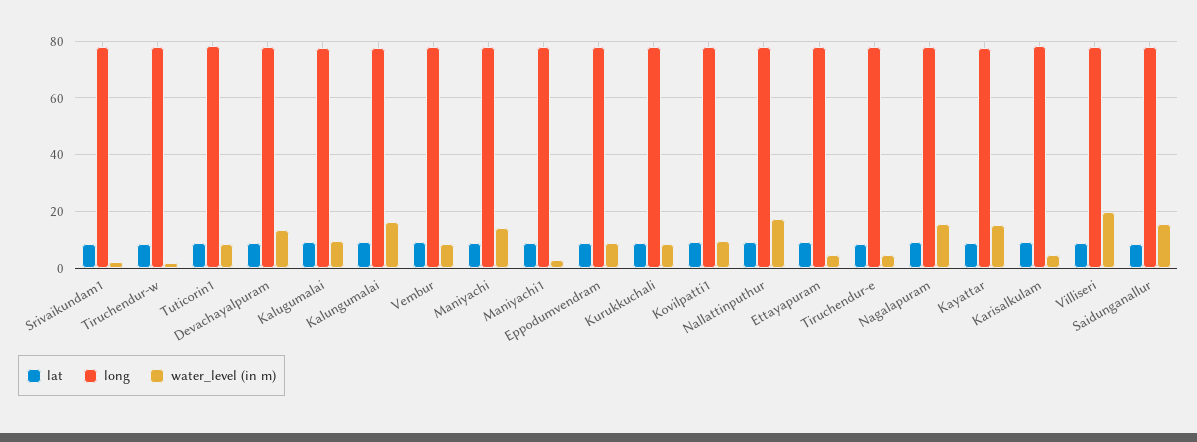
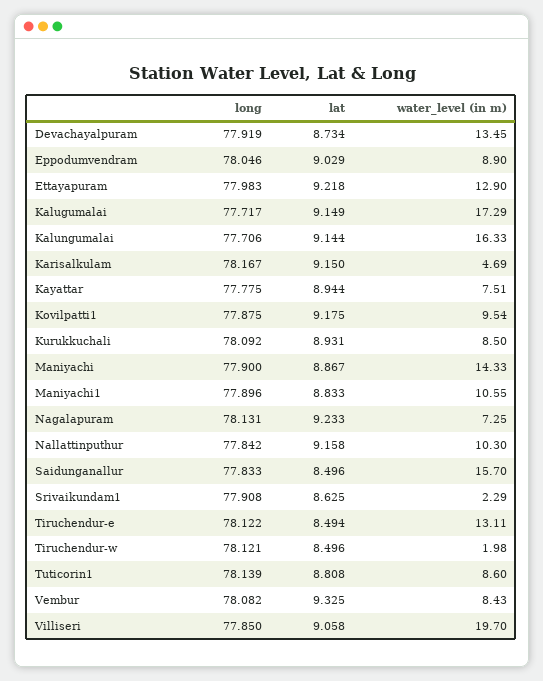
water_level (in m), Kalugumalai: 10 -> 17.29
water_level (in m), Maniyachi1: 2.5 -> 10.55
water_level (in m), Nallattinputhur: 17.5 -> 10.3
water_level (in m), Ettayapuram: 5 -> 12.9
water_level (in m), Tiruchendur-e: 5 -> 13.11
water_level (in m), Nagalapuram: 15 -> 7.25
water_level (in m), Kayattar: 15 -> 7.51

